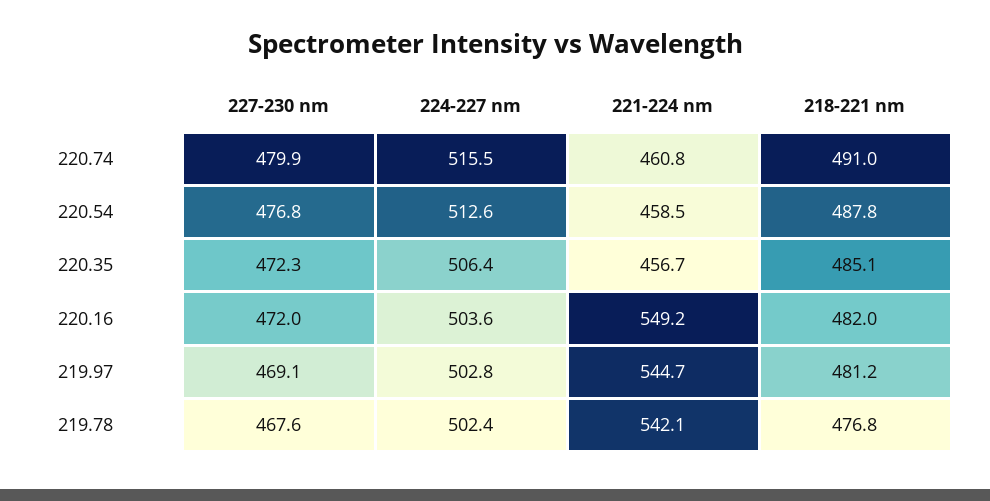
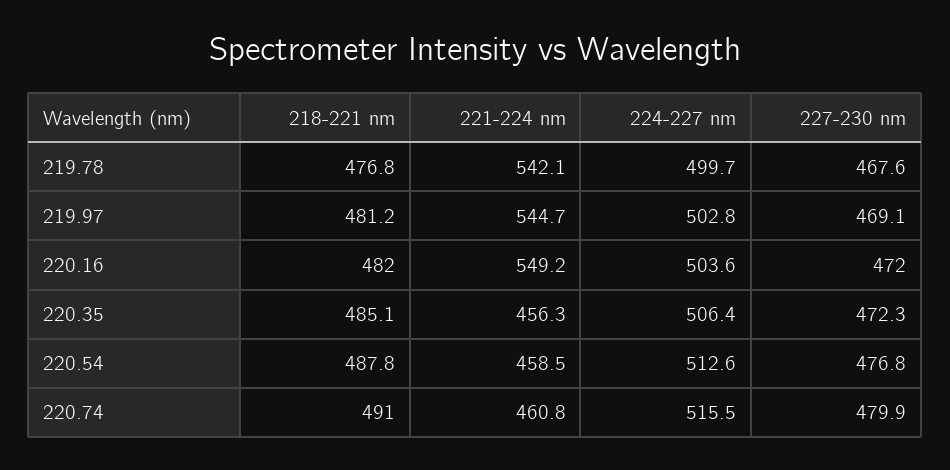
221-224 nm, 220.35: 456.7 -> 456.3
224-227 nm, 219.78: 502.4 -> 499.7

